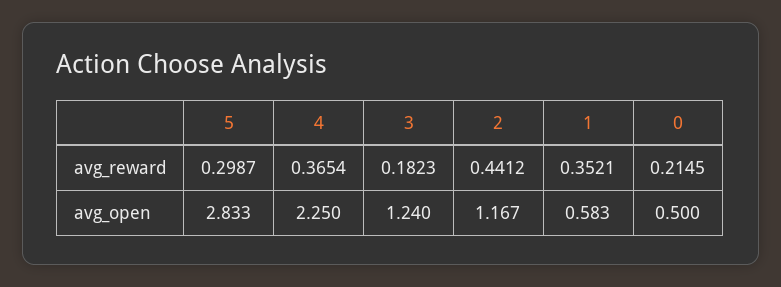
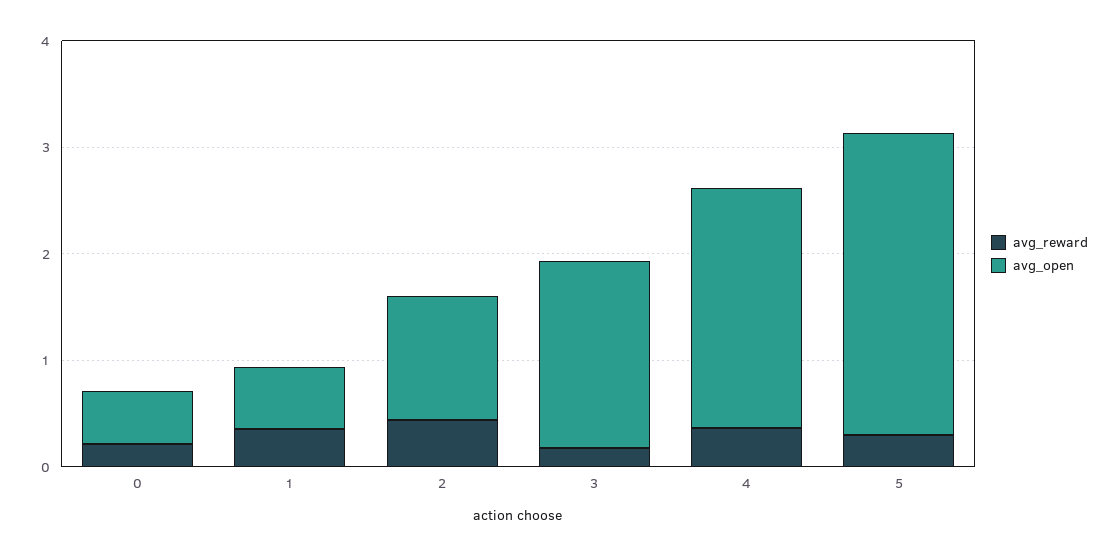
avg_open, 3: 1.24 -> 1.8

